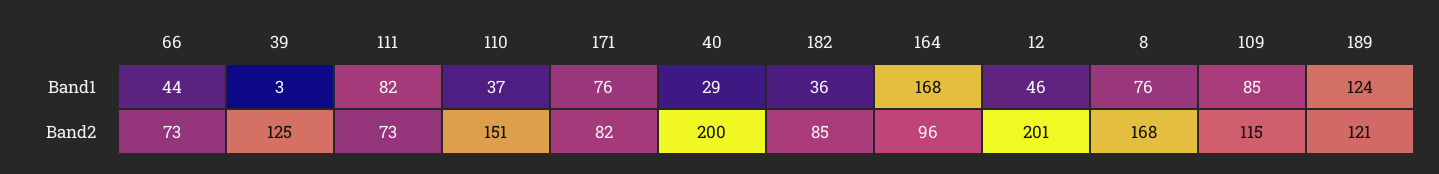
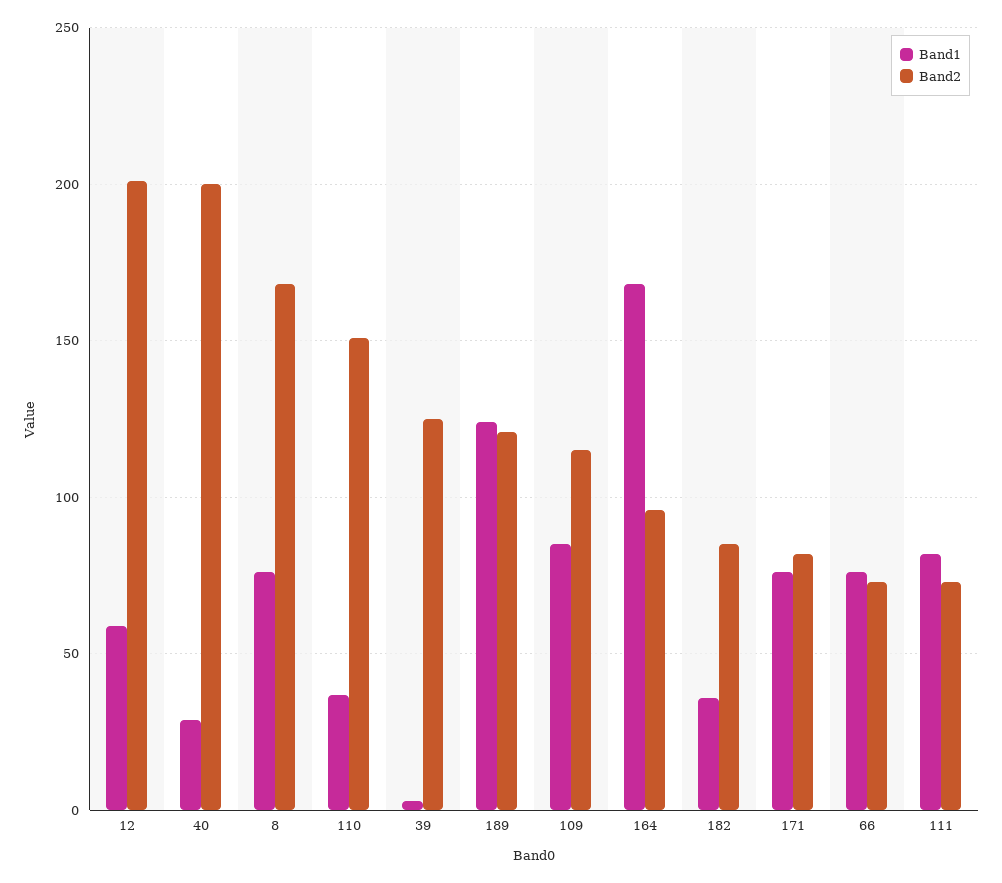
Band1, 66: 44 -> 75
Band1, 12: 46 -> 60

